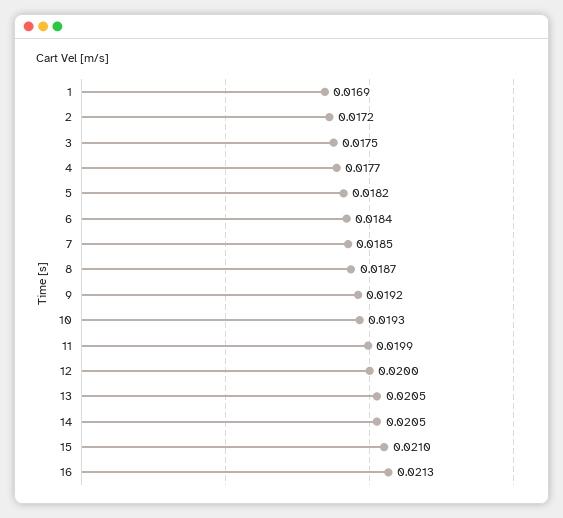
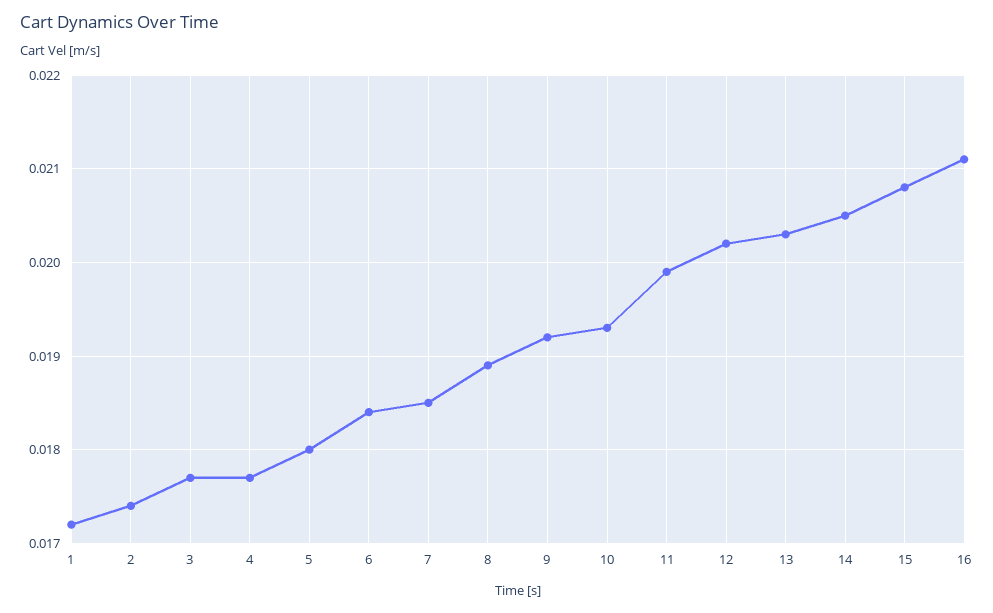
1: 0.0169 -> 0.0172
2: 0.0172 -> 0.0174
3: 0.0175 -> 0.0177
5: 0.0182 -> 0.018
8: 0.0187 -> 0.0189
12: 0.02 -> 0.0202
13: 0.0205 -> 0.0203
15: 0.021 -> 0.0208
16: 0.0213 -> 0.0211

